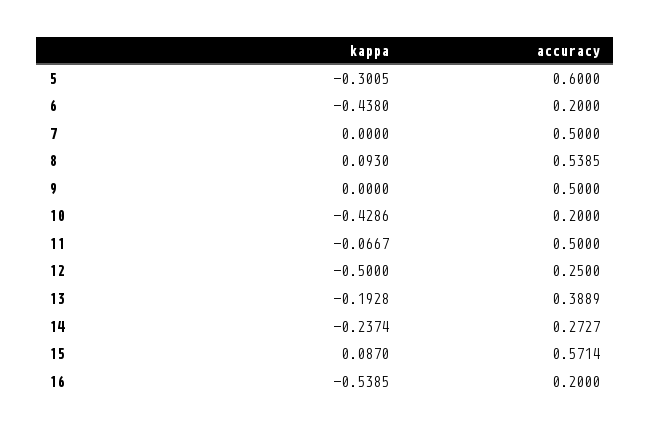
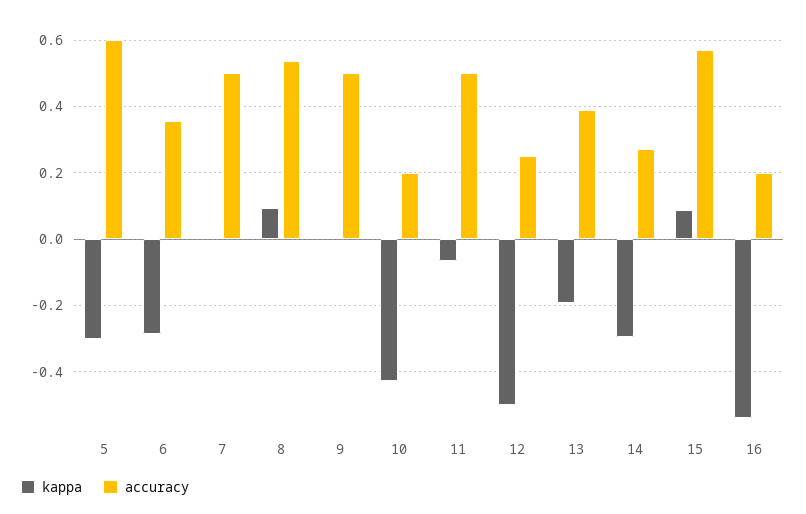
kappa, 6: -0.438 -> -0.28
accuracy, 6: 0.2 -> 0.36
kappa, 14: -0.2374 -> -0.3

